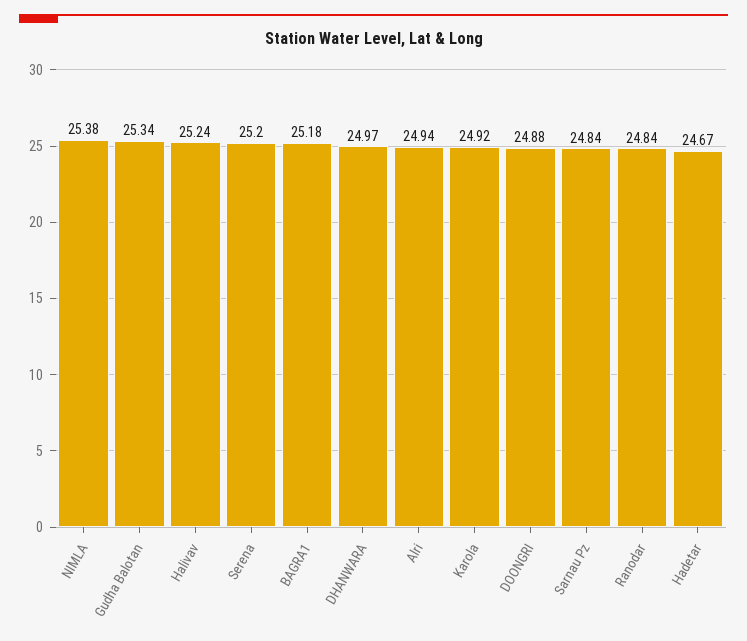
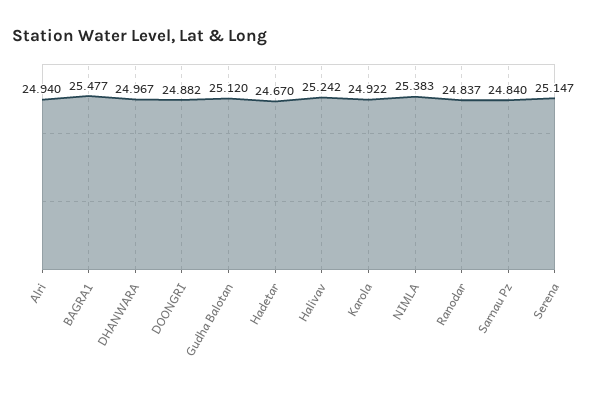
Gudha Balotan: 25.34 -> 25.12
Serena: 25.2 -> 25.147
BAGRA1: 25.18 -> 25.477

